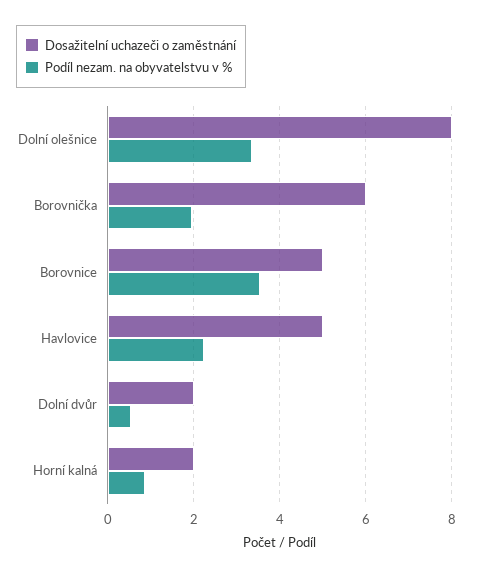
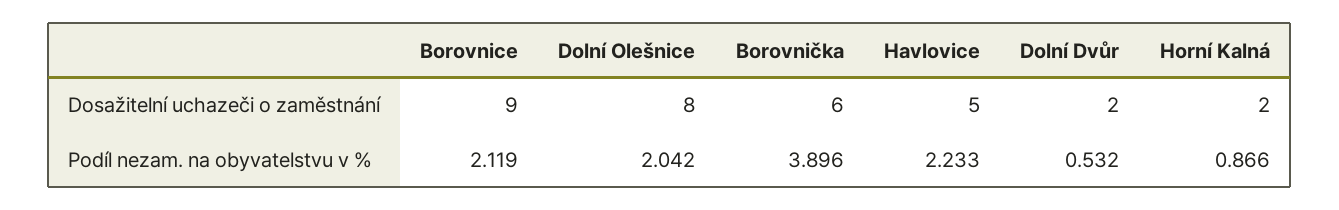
Podíl nezam. na obyvatelstvu v %, Dolní olešnice: 3.4 -> 2.042
Podíl nezam. na obyvatelstvu v %, Borovnička: 2 -> 3.896
Dosažitelní uchazeči o zaměstnání, Borovnice: 5 -> 9
Podíl nezam. na obyvatelstvu v %, Borovnice: 3.6 -> 2.119

